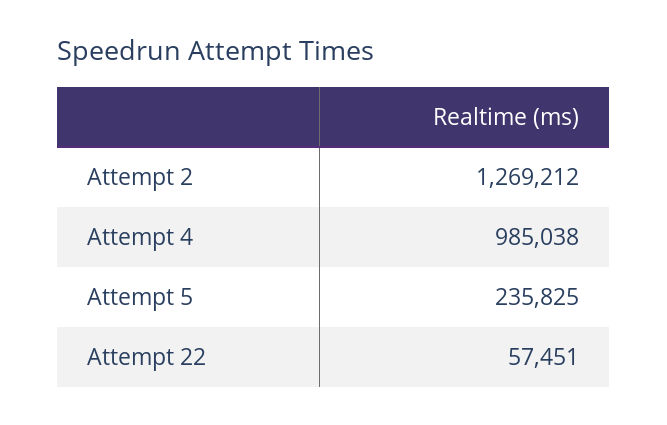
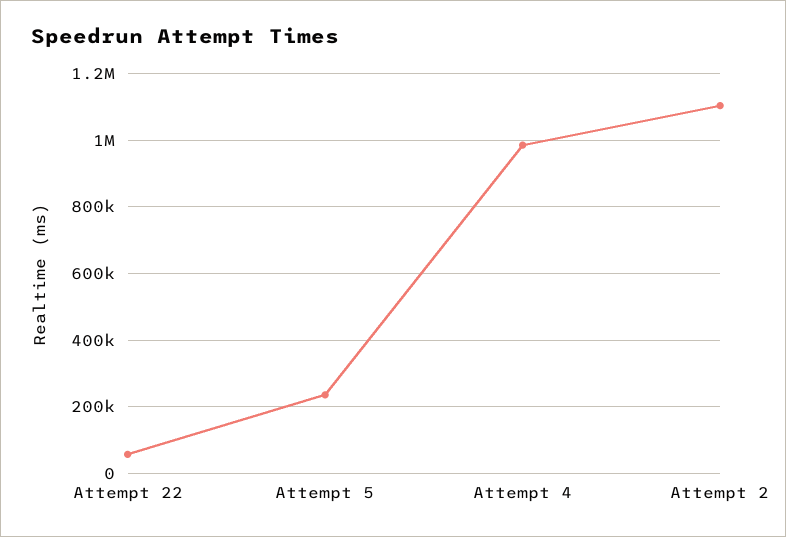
Attempt 2: 1269212 -> 1100000

